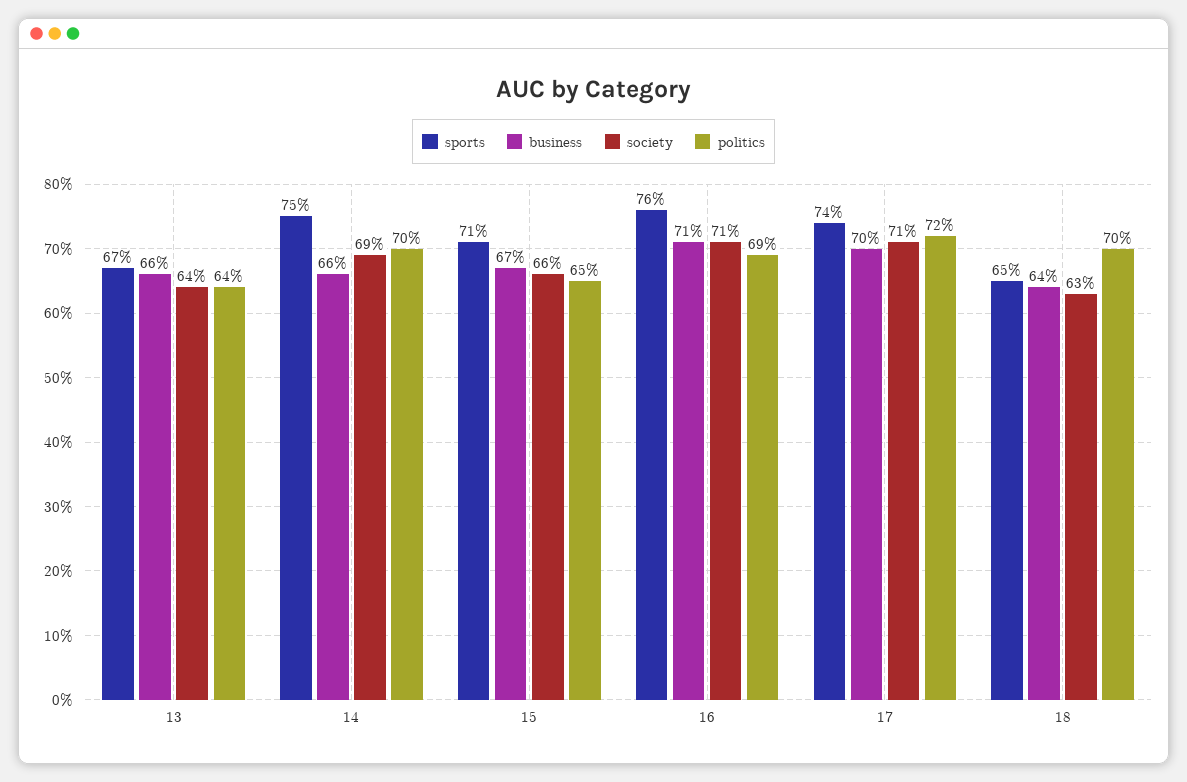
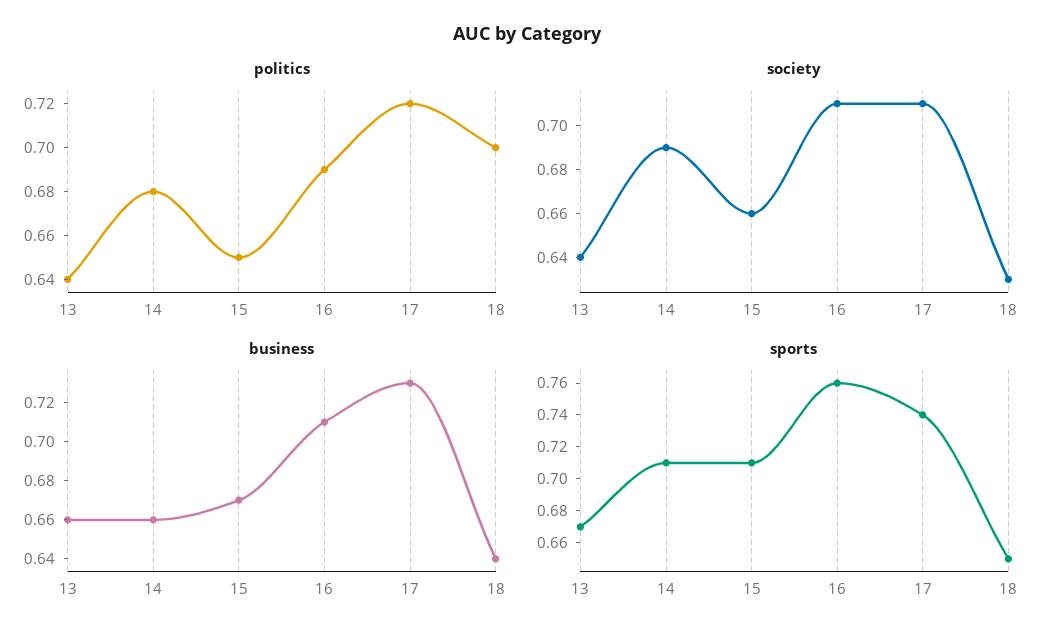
sports, 14: 0.75 -> 0.71
politics, 14: 0.7 -> 0.68
business, 17: 0.7 -> 0.73

